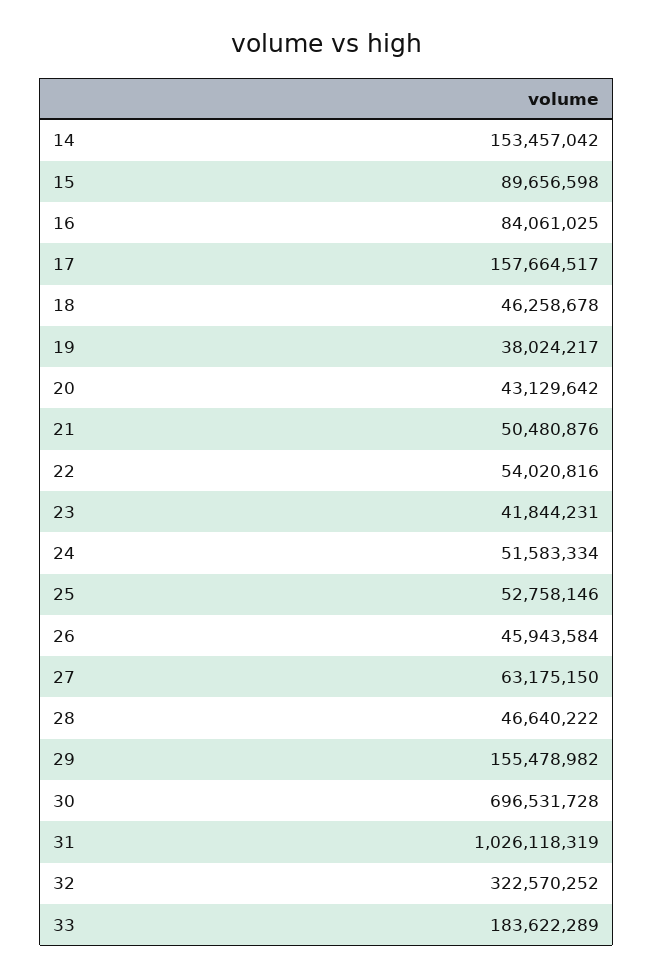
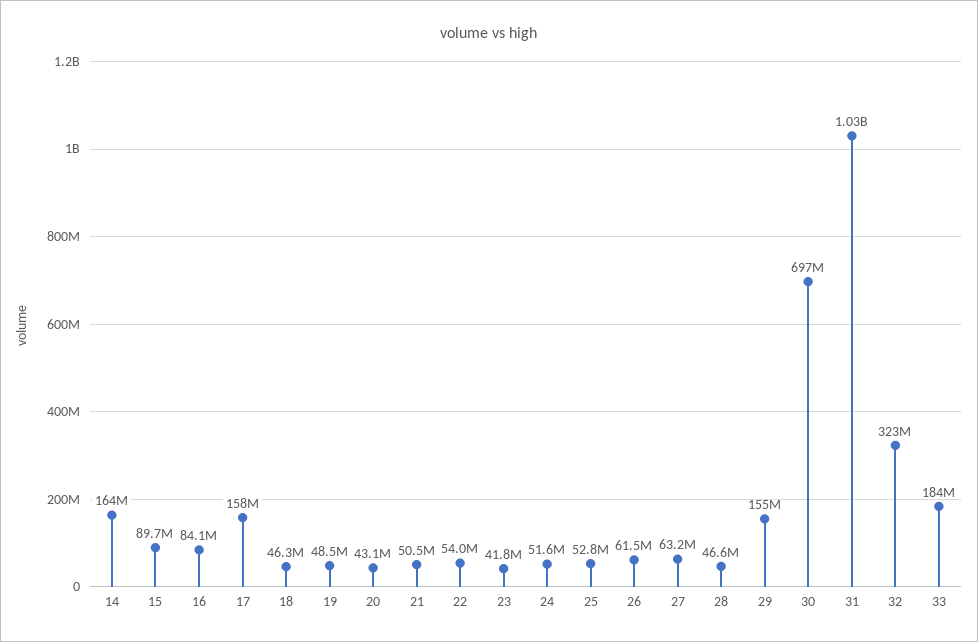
14: 153457042 -> 164000000
19: 38024217 -> 48500000
26: 45943584 -> 61500000

